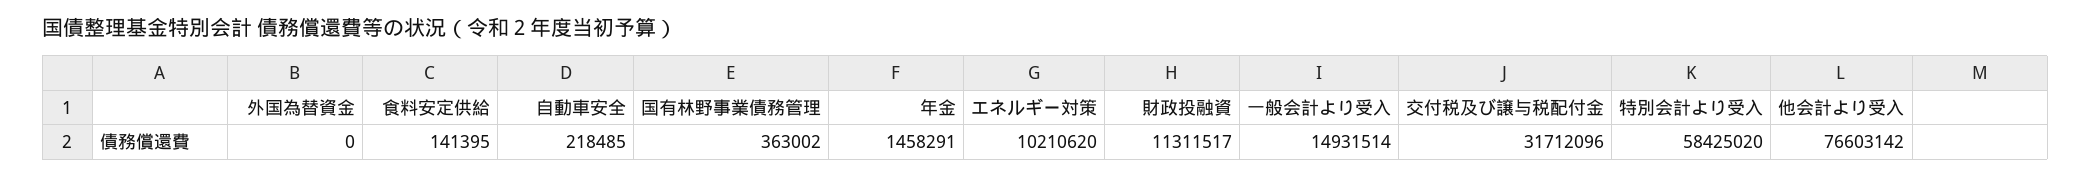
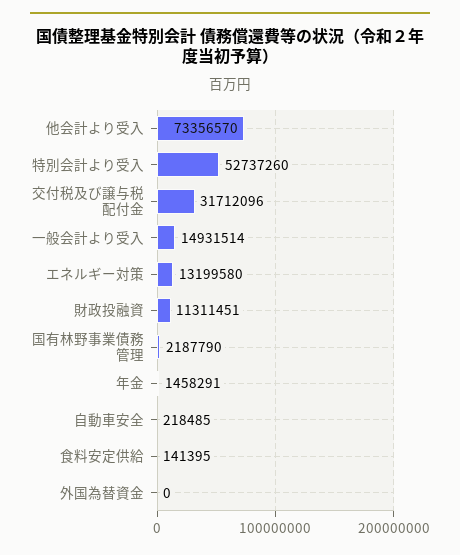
国有林野事業債務管理: 363002 -> 2187790
エネルギー対策: 10210620 -> 13199580
財政投融資: 11311517 -> 11311451
特別会計より受入: 58425020 -> 52737260
他会計より受入: 76603142 -> 73356570

